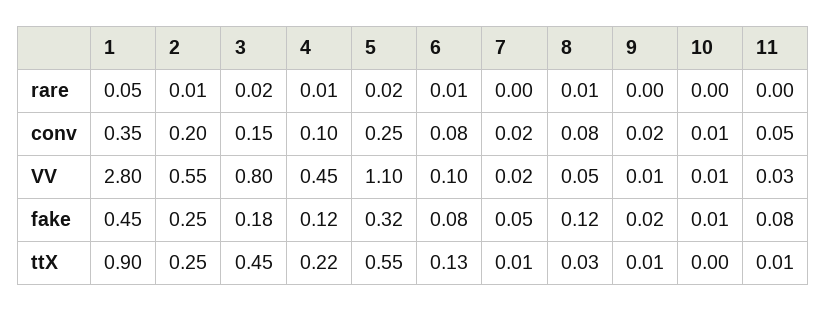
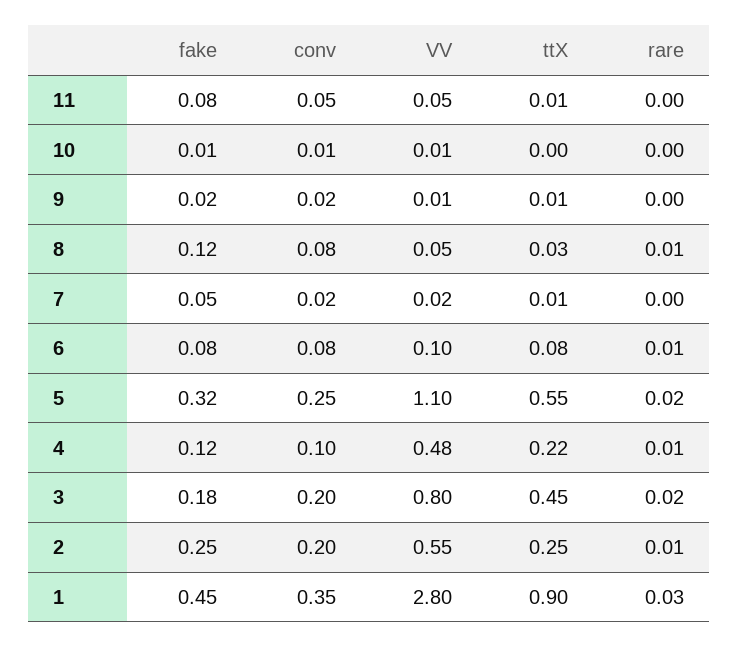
1, rare: 0.05 -> 0.03
3, conv: 0.15 -> 0.2
4, VV: 0.45 -> 0.48
11, VV: 0.03 -> 0.05
6, ttX: 0.13 -> 0.08

